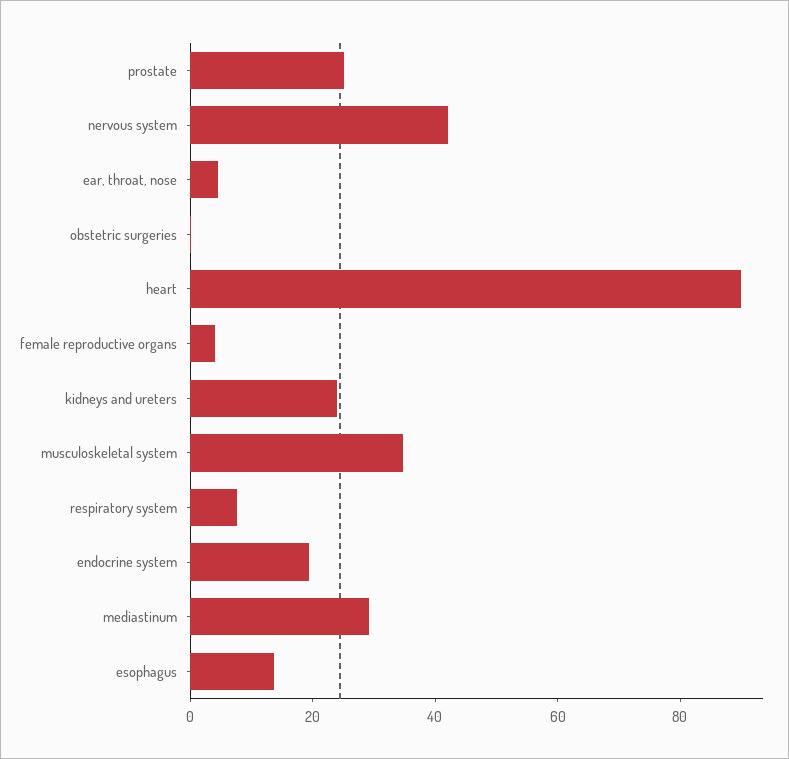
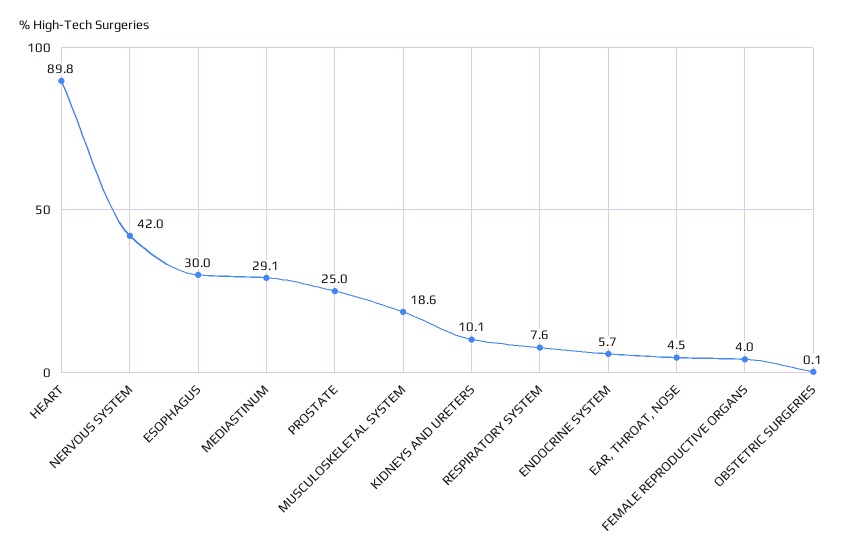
kidneys and ureters: 25 -> 10.1
musculoskeletal system: 35 -> 18.6
endocrine system: 20 -> 5.7
esophagus: 15 -> 30

